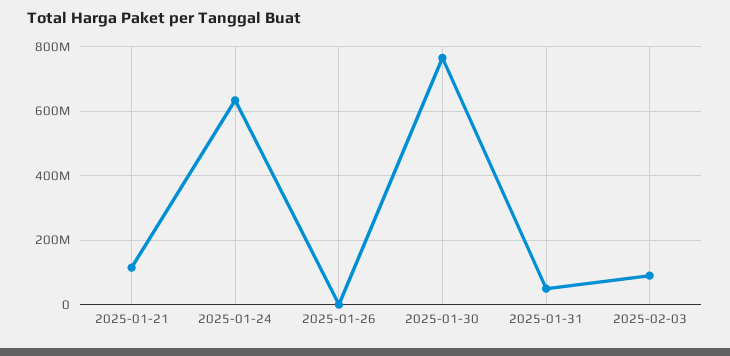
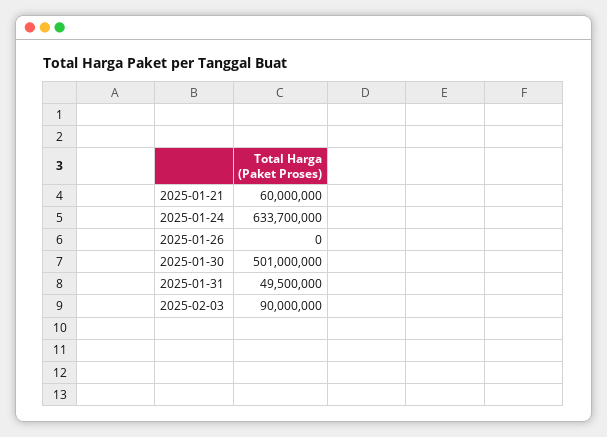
2025-01-21: 120000000 -> 60000000
2025-01-30: 760000000 -> 501000000

